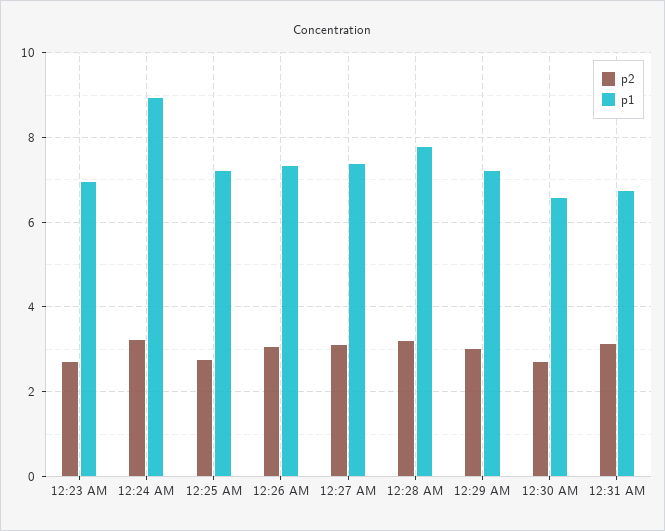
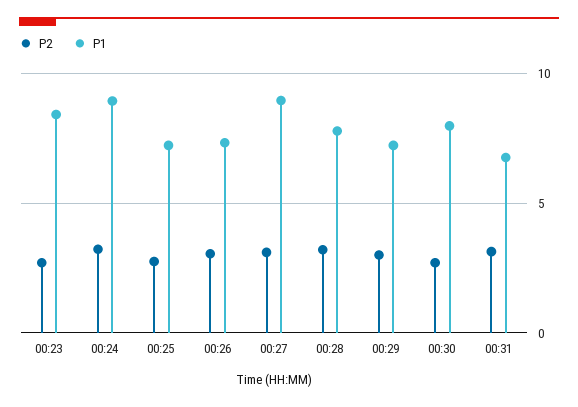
p1, 12:23 AM: 7 -> 8.5
p1, 12:27 AM: 7.4 -> 9
p1, 12:30 AM: 6.6 -> 8

